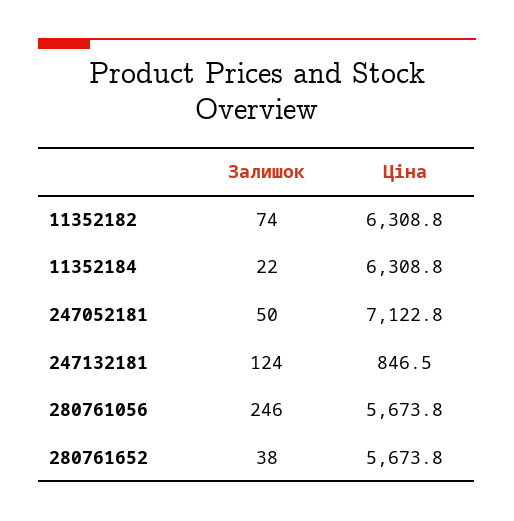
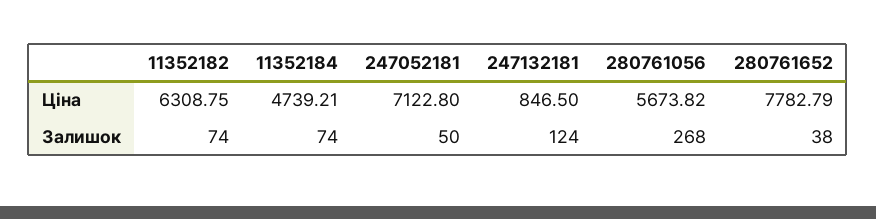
Залишок, 11352184: 22 -> 74
Ціна, 11352184: 6308.8 -> 4739.21
Залишок, 280761056: 246 -> 268
Ціна, 280761652: 5673.8 -> 7782.79

